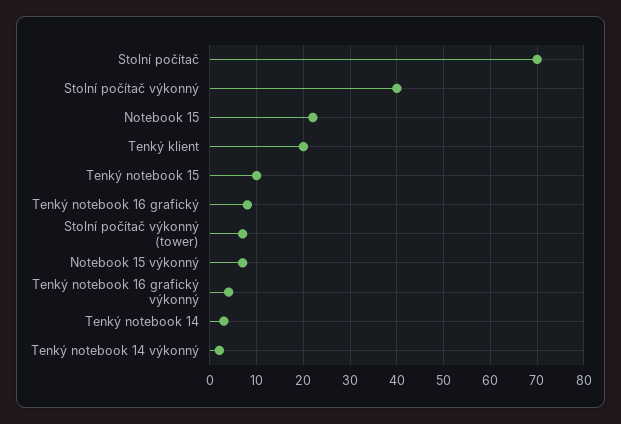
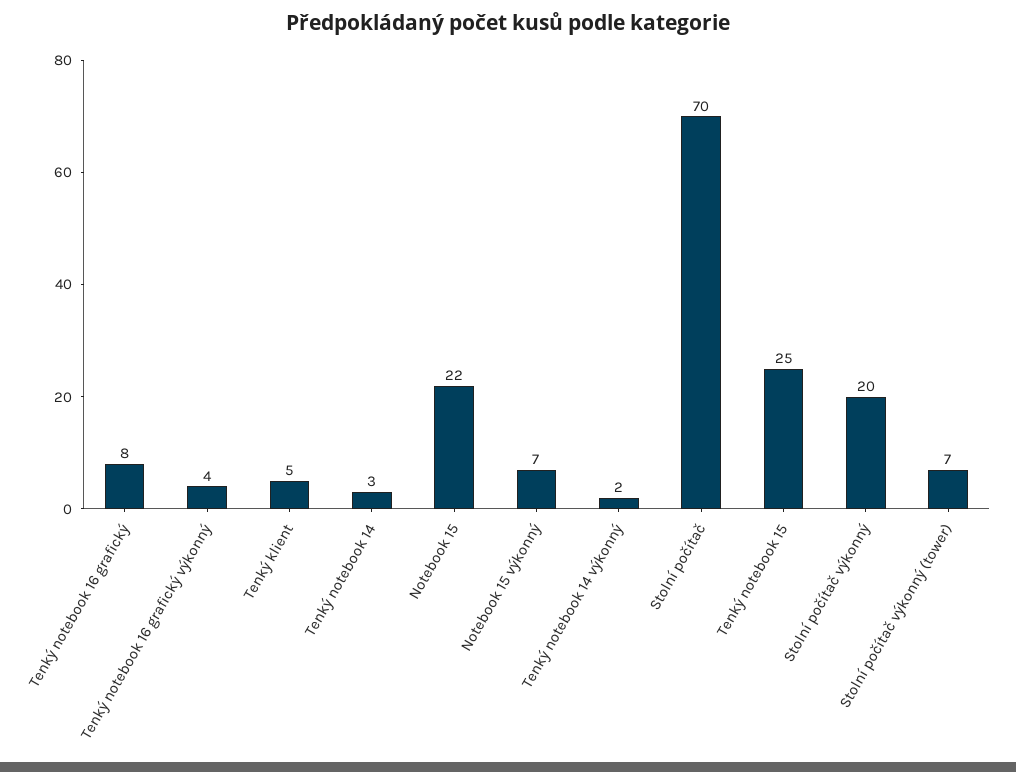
Stolní počítač výkonný: 40 -> 20
Tenký klient: 20 -> 5
Tenký notebook 15: 10 -> 25

